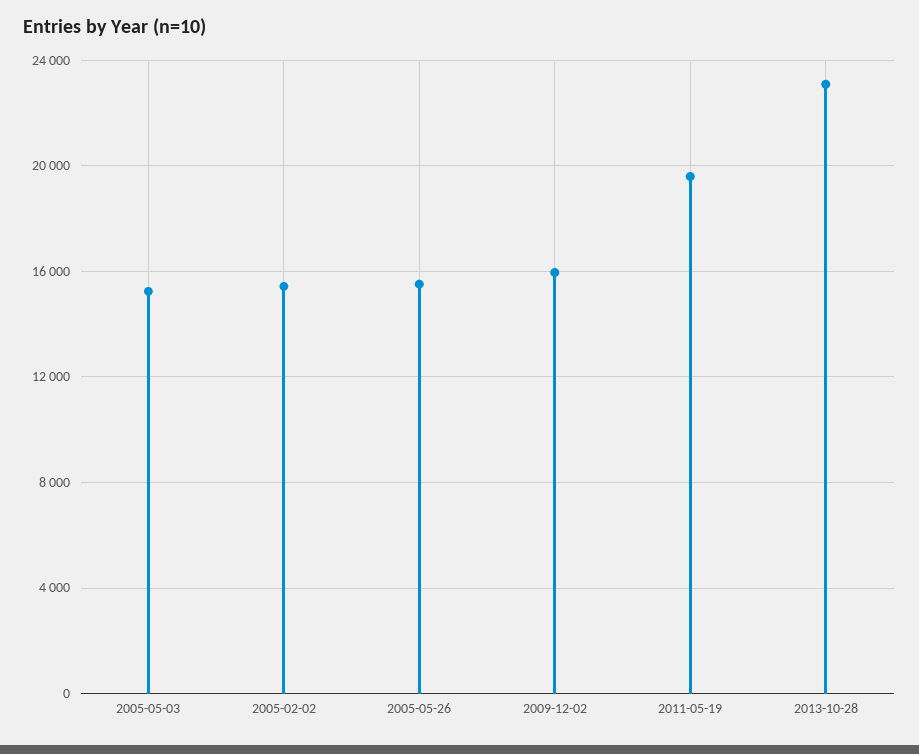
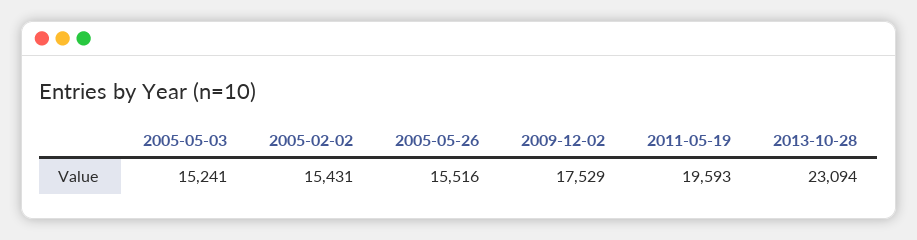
2009-12-02: 16000 -> 17529

